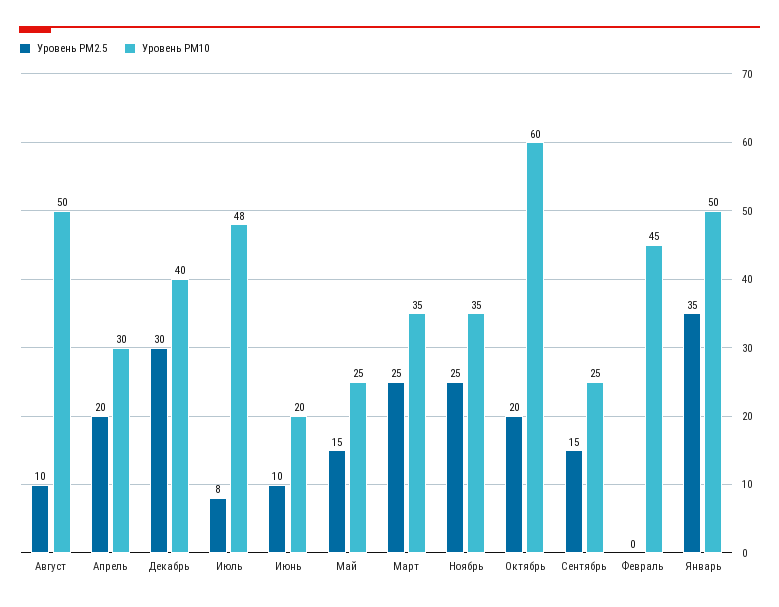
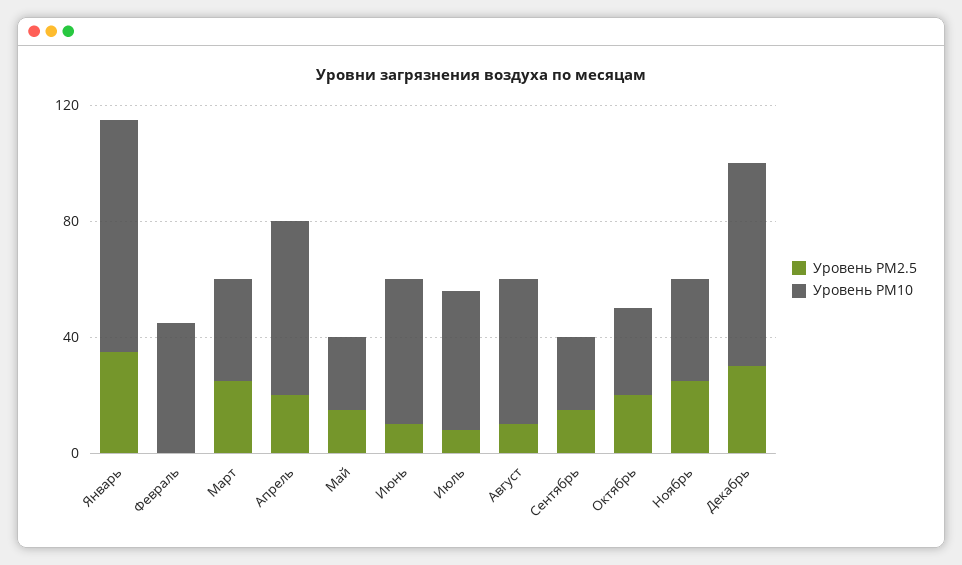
Уровень PM10, Апрель: 30 -> 60
Уровень PM10, Декабрь: 40 -> 70
Уровень PM10, Июнь: 20 -> 50
Уровень PM10, Октябрь: 60 -> 30
Уровень PM10, Январь: 50 -> 80

